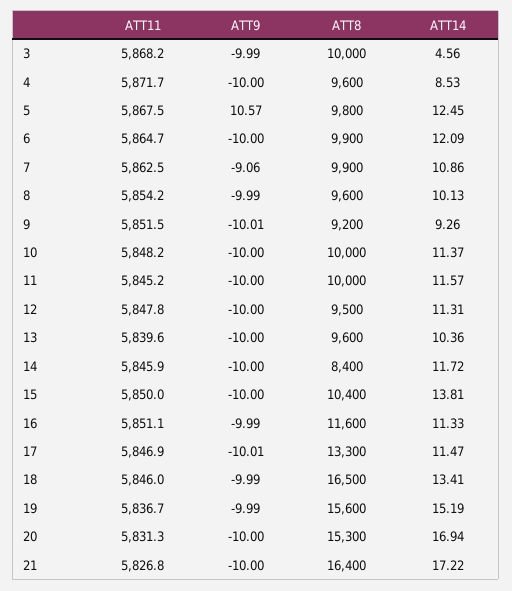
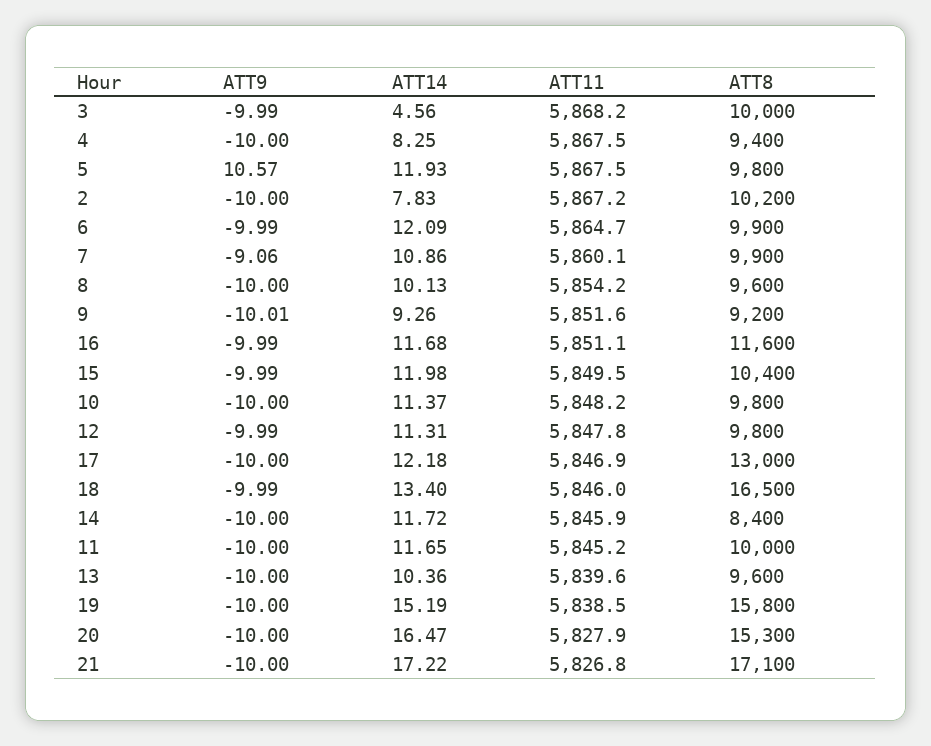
ATT11, 4: 5871.7 -> 5867.5
ATT8, 4: 9600 -> 9400
ATT14, 4: 8.53 -> 8.25
ATT14, 5: 12.45 -> 11.93
ATT9, 6: -10 -> -9.99
ATT11, 7: 5862.5 -> 5860.1
ATT9, 8: -9.99 -> -10
ATT11, 9: 5851.5 -> 5851.6
ATT8, 10: 10000 -> 9800
ATT14, 11: 11.57 -> 11.65
ATT9, 12: -10 -> -9.99
ATT8, 12: 9500 -> 9800
ATT11, 15: 5850 -> 5849.5
ATT9, 15: -10 -> -9.99
ATT14, 15: 13.81 -> 11.98
ATT14, 16: 11.33 -> 11.68
ATT9, 17: -10.01 -> -10
ATT8, 17: 13300 -> 13000
ATT14, 17: 11.47 -> 12.18
ATT14, 18: 13.41 -> 13.4
ATT11, 19: 5836.7 -> 5838.5
ATT9, 19: -9.99 -> -10
ATT8, 19: 15600 -> 15800
ATT11, 20: 5831.3 -> 5827.9
ATT14, 20: 16.94 -> 16.47
ATT8, 21: 16400 -> 17100
ATT9, 2: none -> -10
ATT14, 2: none -> 7.83
ATT11, 2: none -> 5867.2
ATT8, 2: none -> 10200

